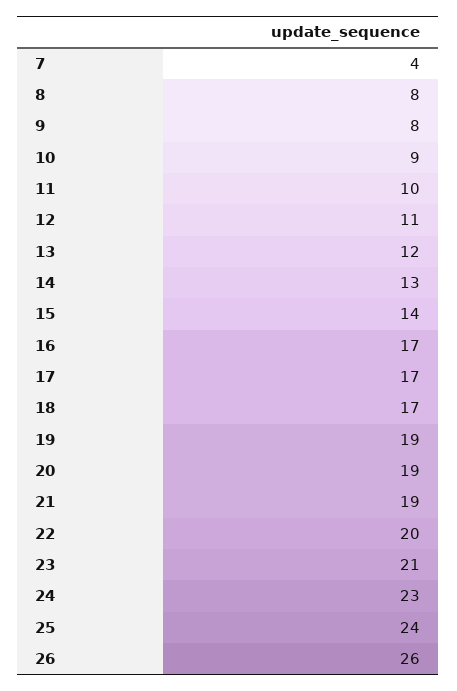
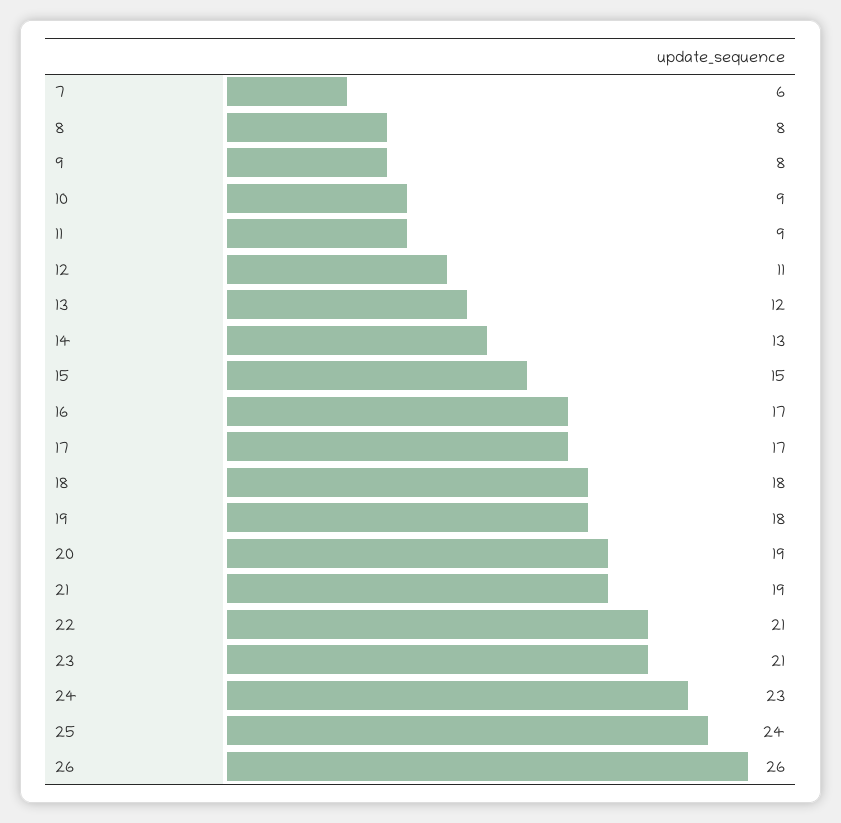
7: 4 -> 6
11: 10 -> 9
15: 14 -> 15
18: 17 -> 18
19: 19 -> 18
22: 20 -> 21

